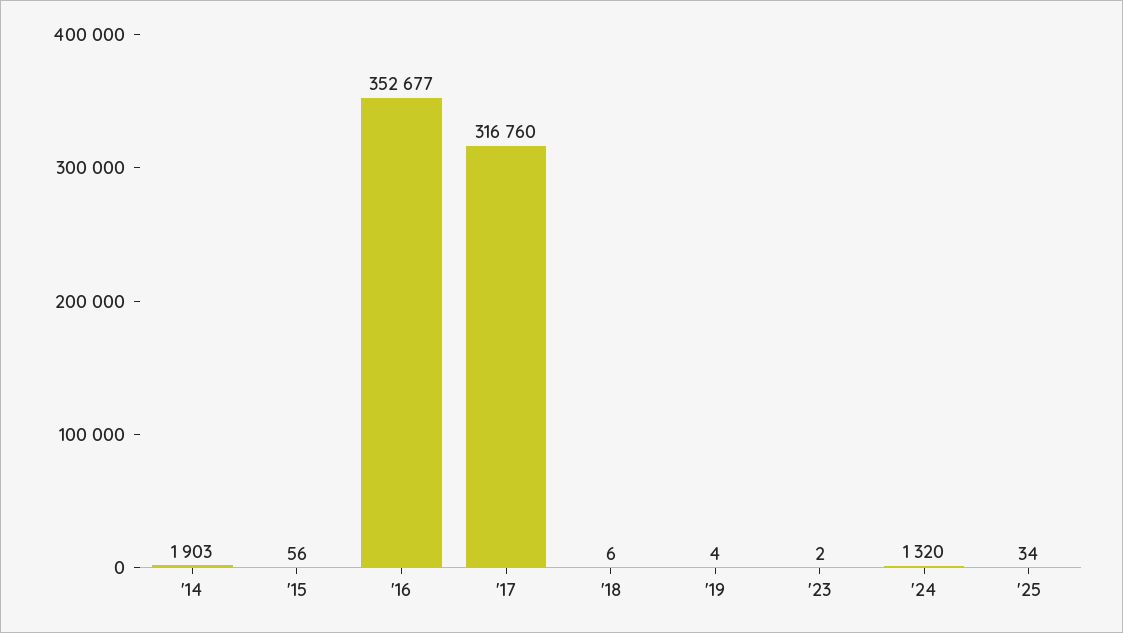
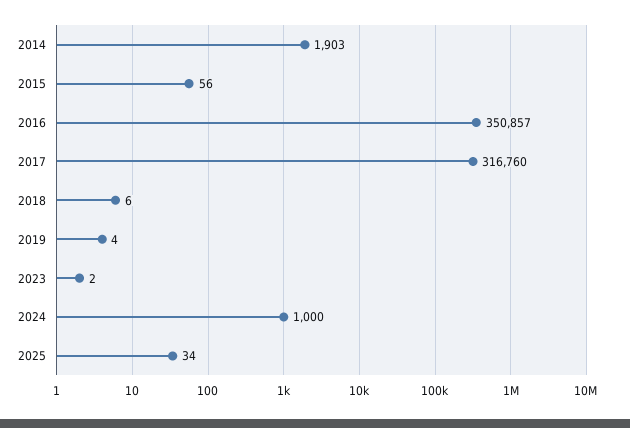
'16: 352677 -> 350857
'24: 1320 -> 1000

